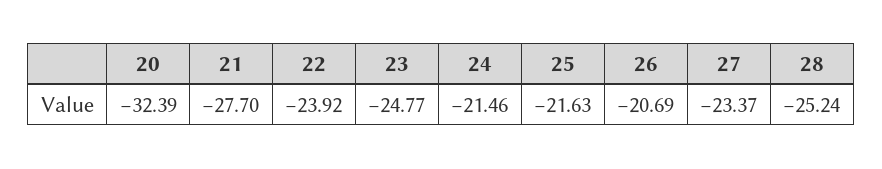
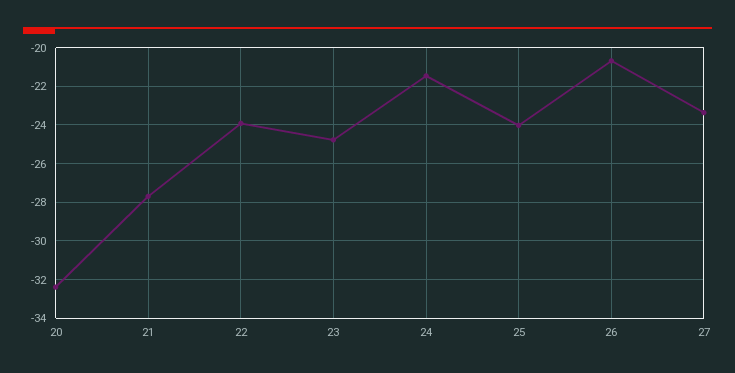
25: -21.63 -> -24
28: -25.24 -> none

